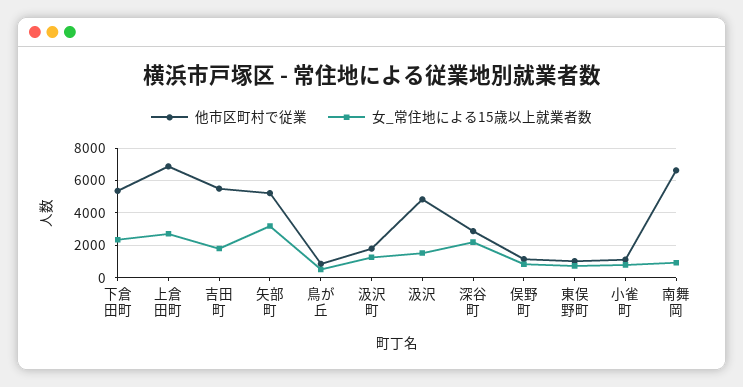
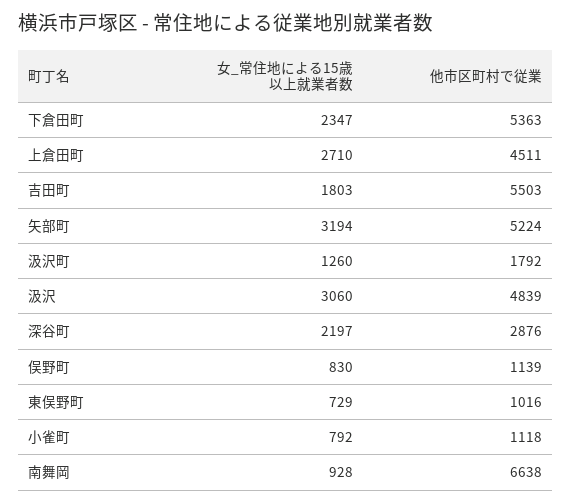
他市区町村で従業, 上倉田町: 7000 -> 4511
他市区町村で従業, 鳥が丘: 1000 -> none
女_常住地による15歳以上就業者数, 鳥が丘: 500 -> none
女_常住地による15歳以上就業者数, 汲沢: 1500 -> 3060

